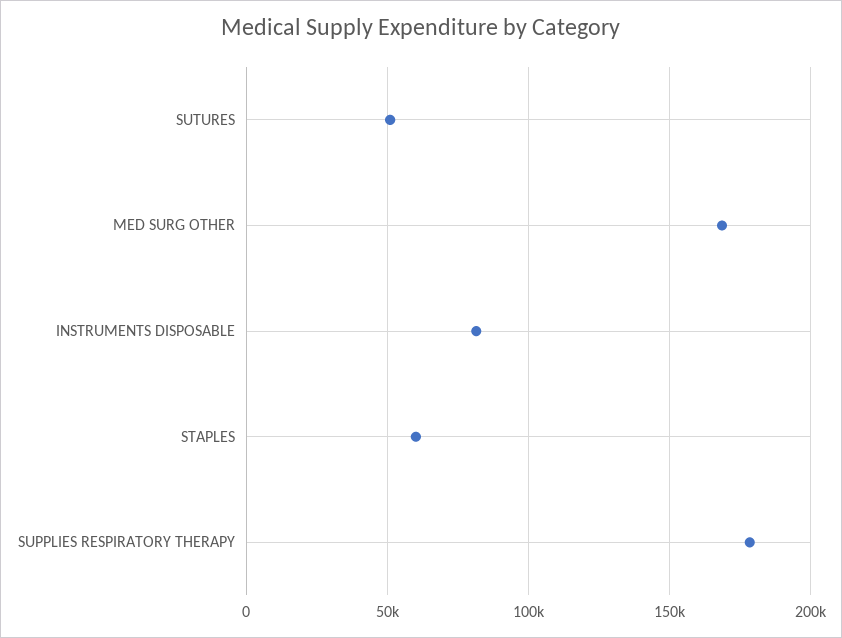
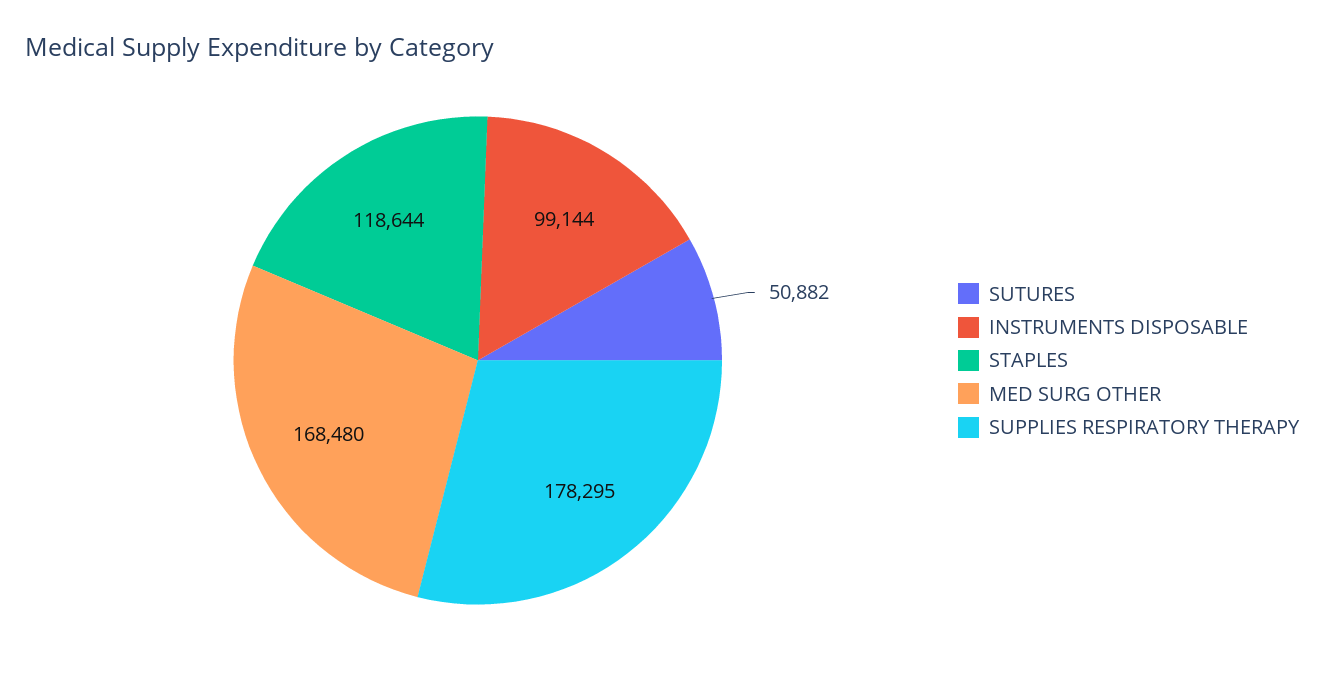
INSTRUMENTS DISPOSABLE: 80000 -> 99144
STAPLES: 60000 -> 118644

